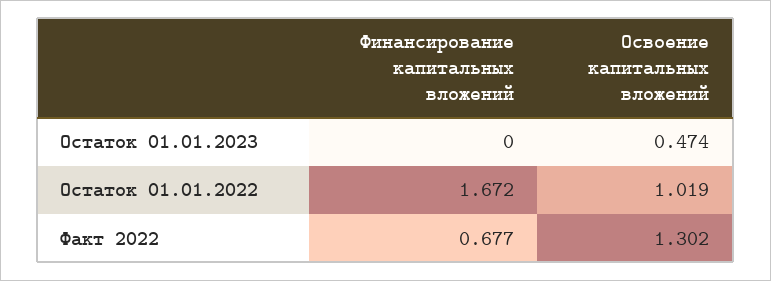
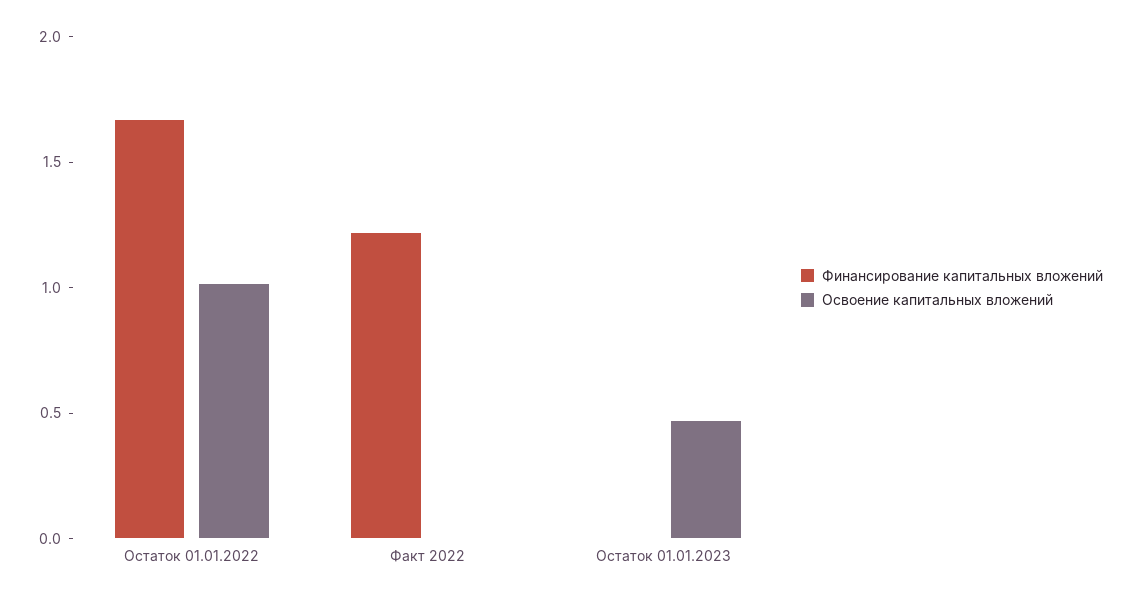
Финансирование капитальных вложений, Факт 2022: 0.677 -> 1.2
Освоение капитальных вложений, Факт 2022: 1.302 -> 0

